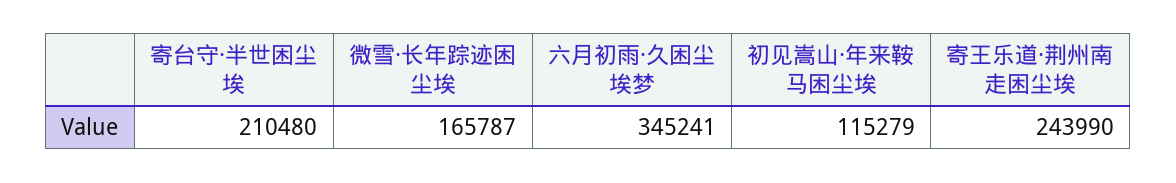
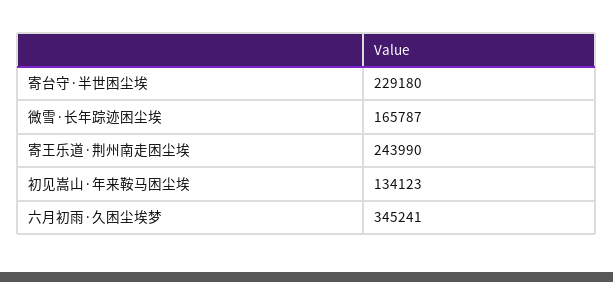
寄台守·半世困尘埃: 210480 -> 229180
初见嵩山·年来鞍马困尘埃: 115279 -> 134123

